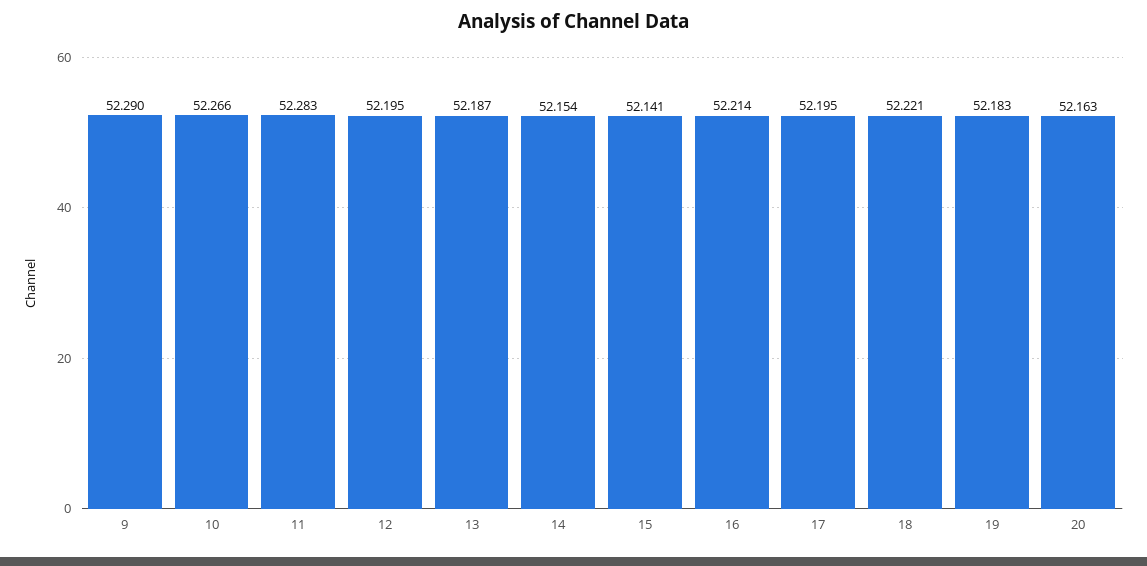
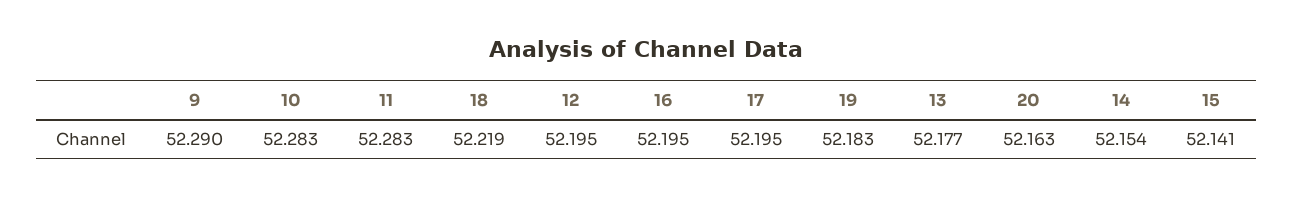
10: 52.266 -> 52.283
13: 52.187 -> 52.177
16: 52.214 -> 52.195
18: 52.221 -> 52.219

